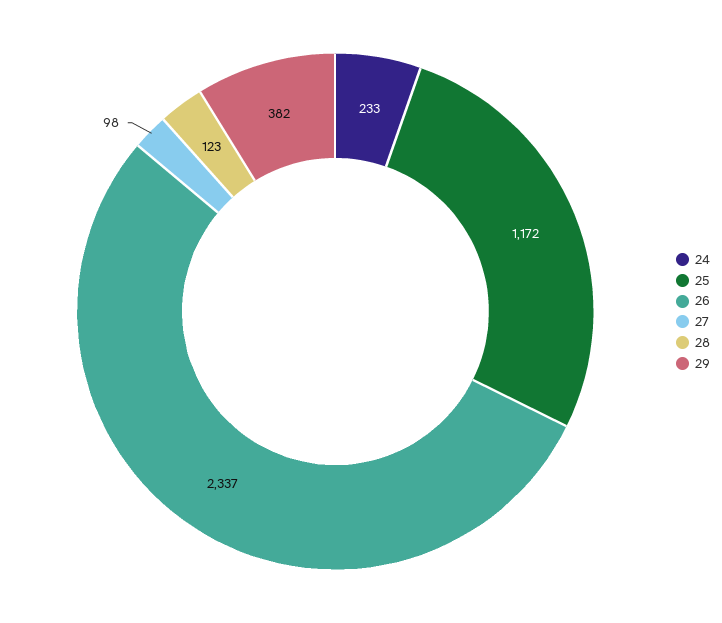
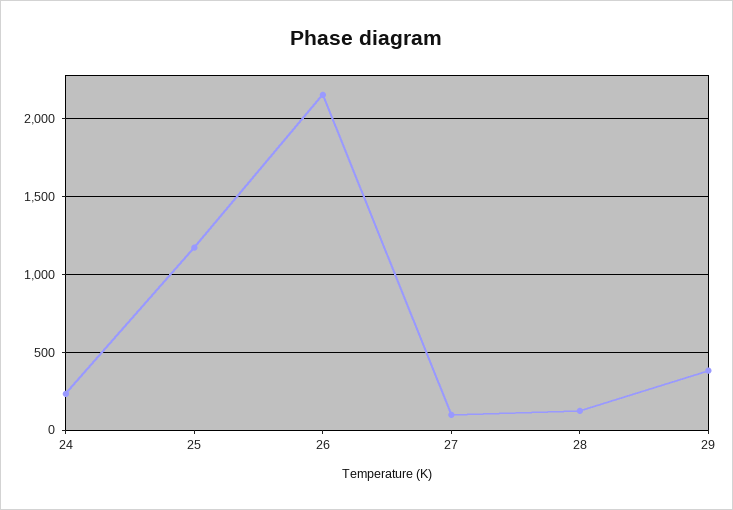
26: 2337 -> 2150

